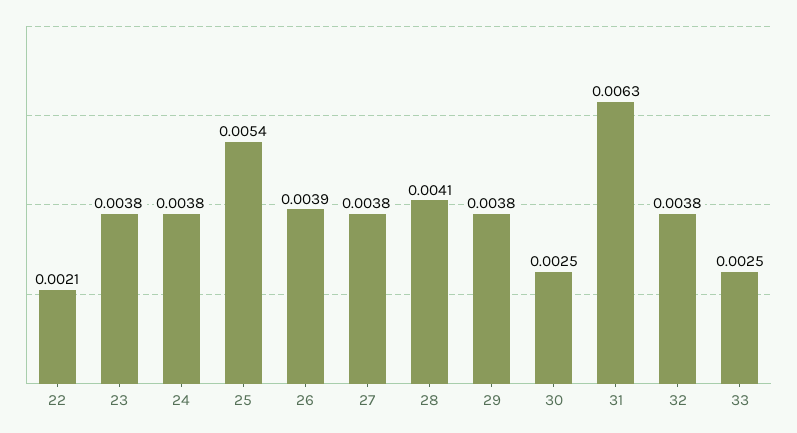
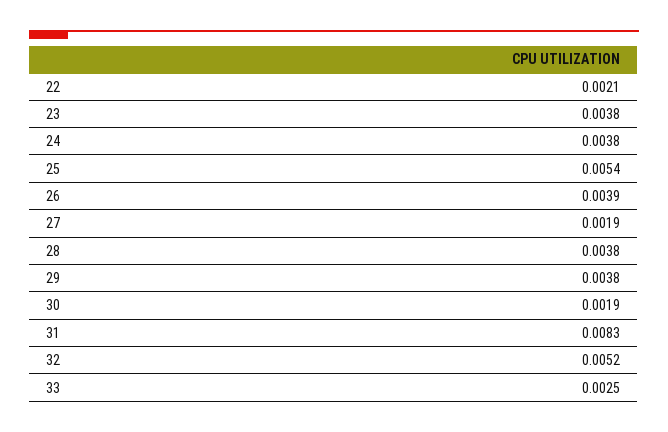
27: 0.0038 -> 0.0019
28: 0.0041 -> 0.0038
30: 0.0025 -> 0.0019
31: 0.0063 -> 0.0083
32: 0.0038 -> 0.0052

